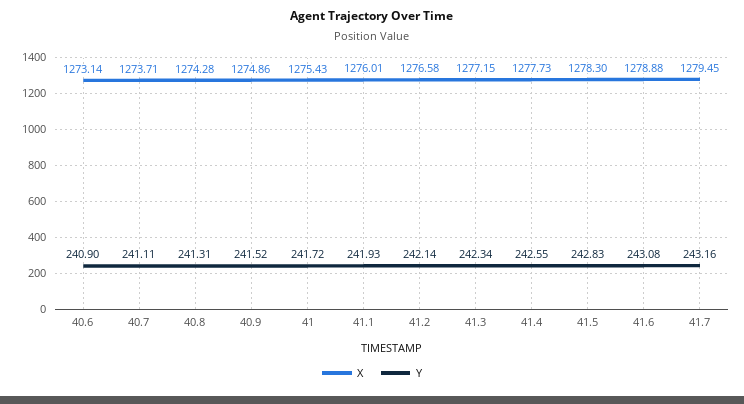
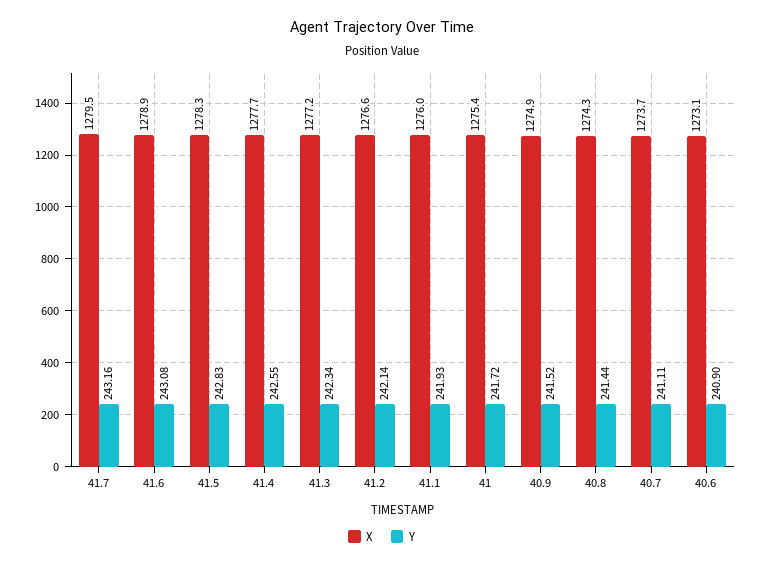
Y, 40.8: 241.31 -> 241.44

